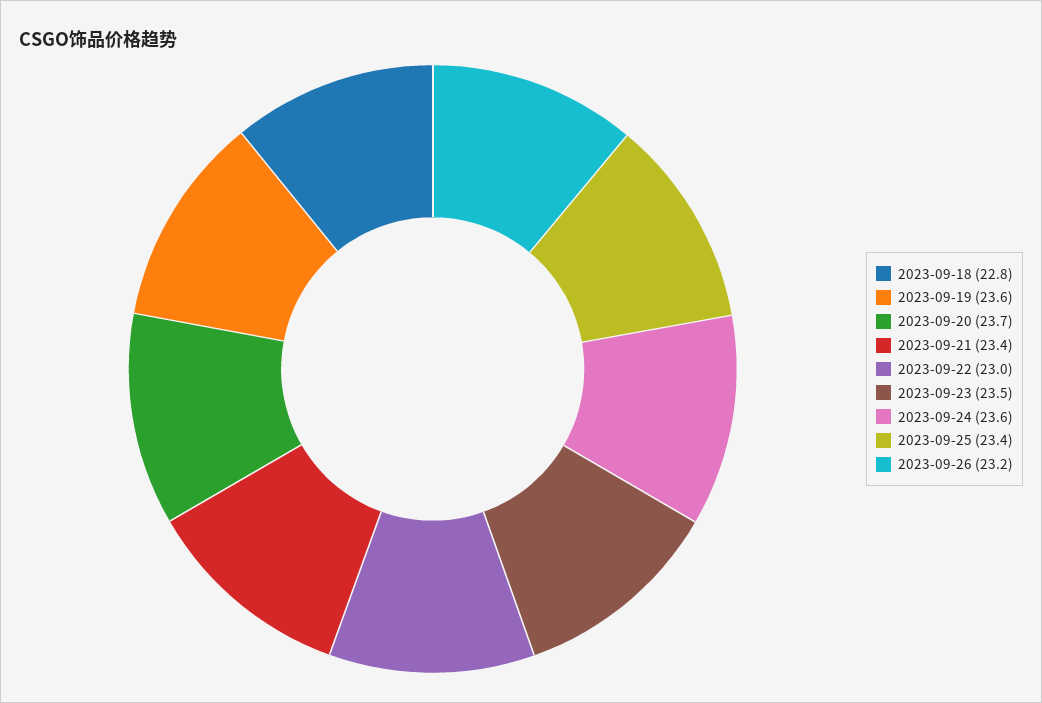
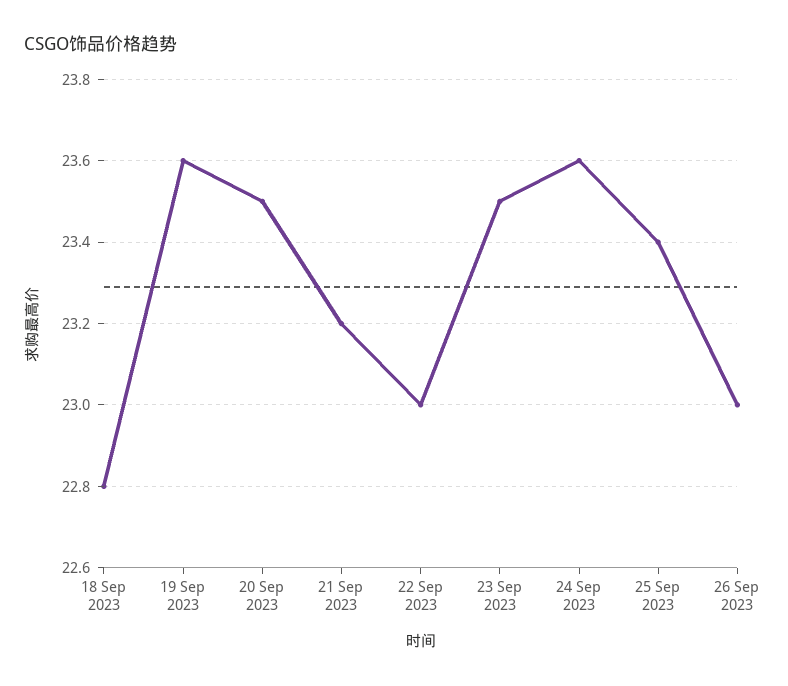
2023-09-20: 23.7 -> 23.5
2023-09-21: 23.4 -> 23.2
2023-09-26: 23.2 -> 23

